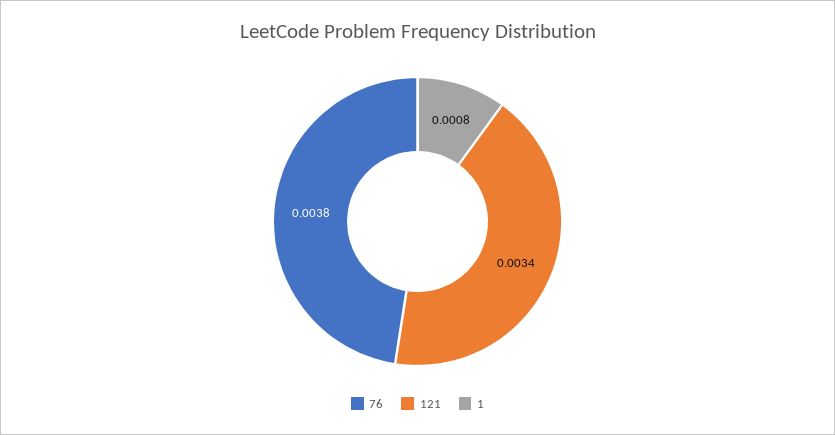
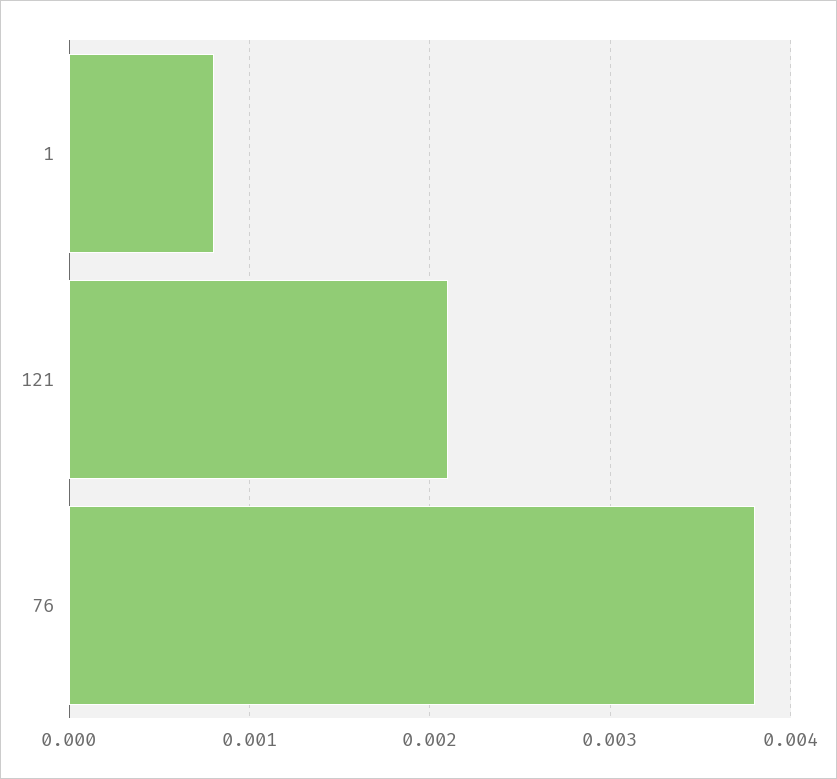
121: 0.0034 -> 0.0021

